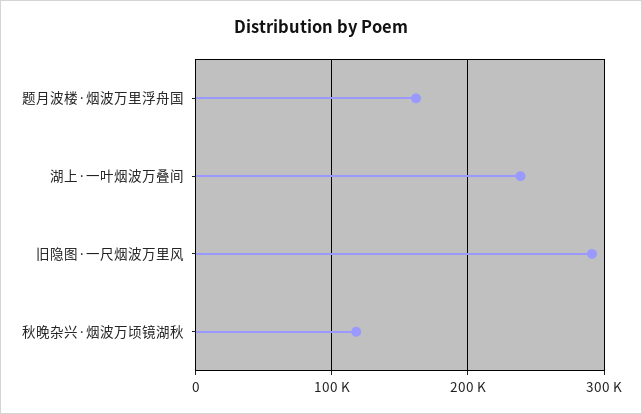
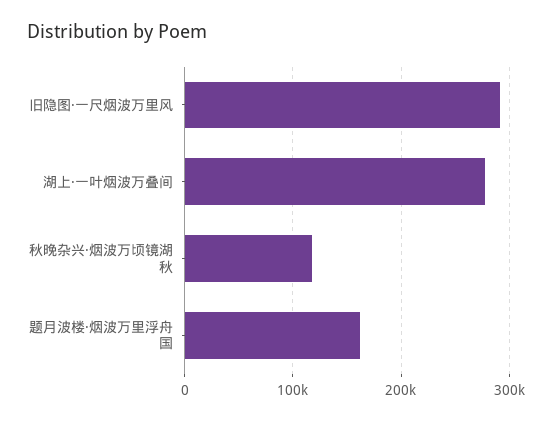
湖上·一叶烟波万叠间: 240000 -> 280000

